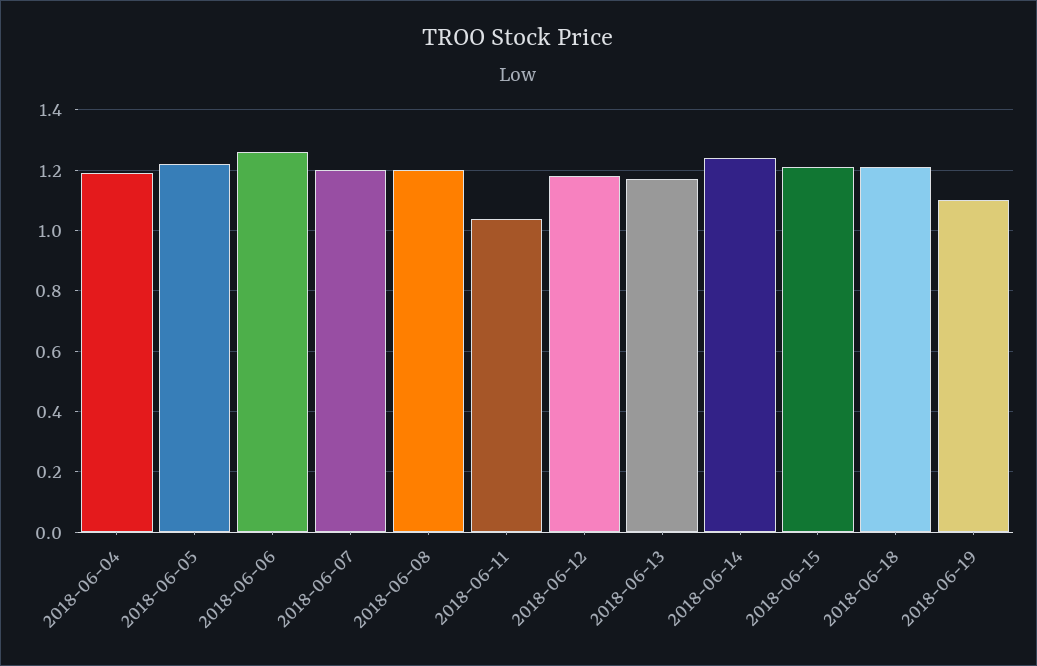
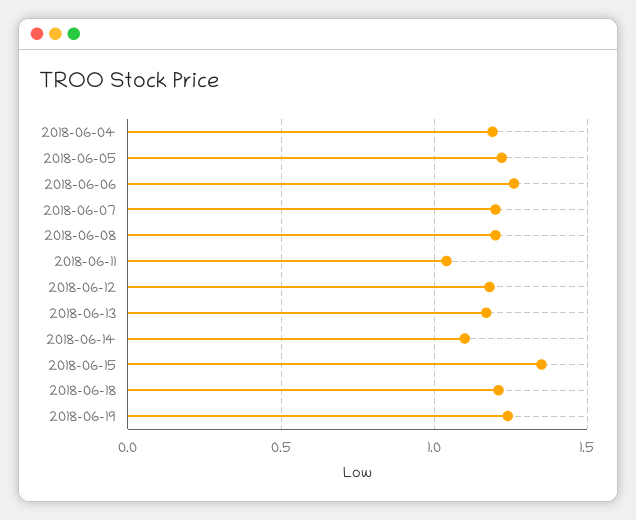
2018-06-14: 1.25 -> 1.1
2018-06-15: 1.2 -> 1.35
2018-06-19: 1.1 -> 1.25

